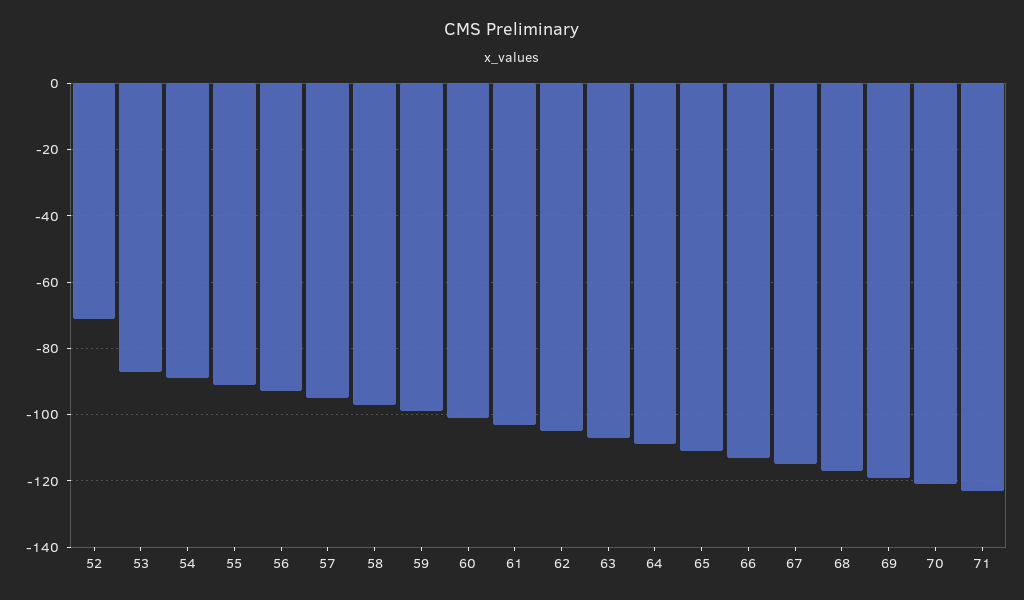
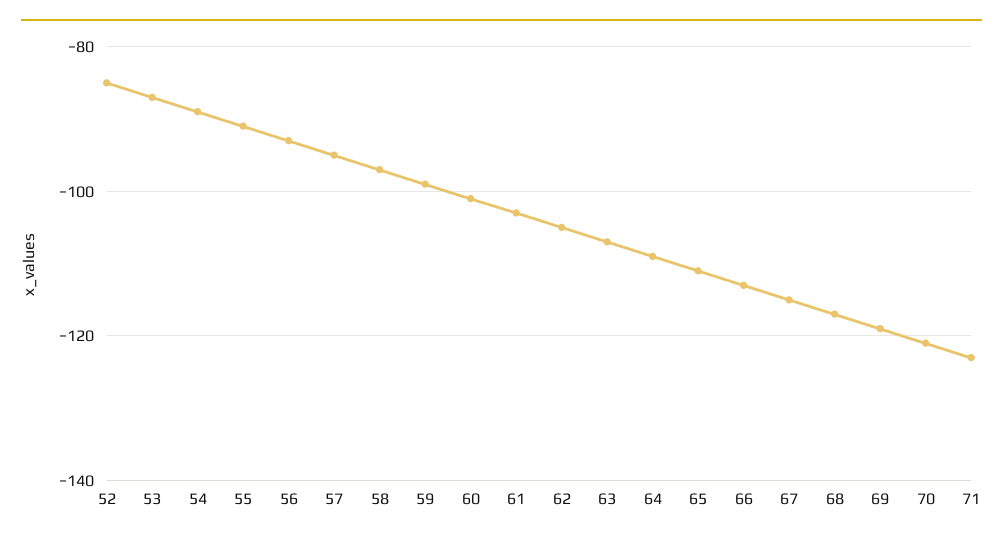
52: -70 -> -85

